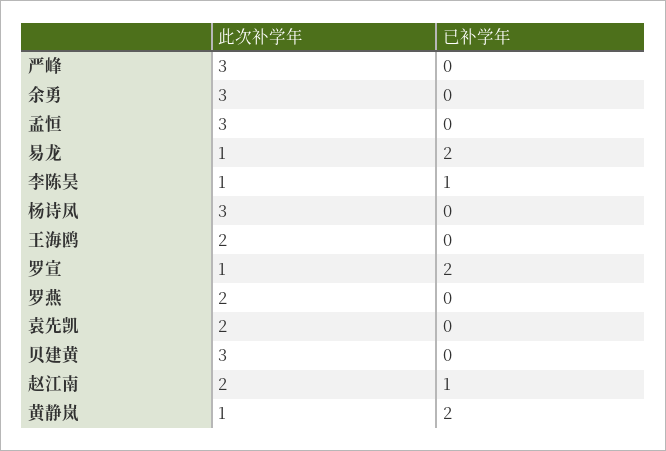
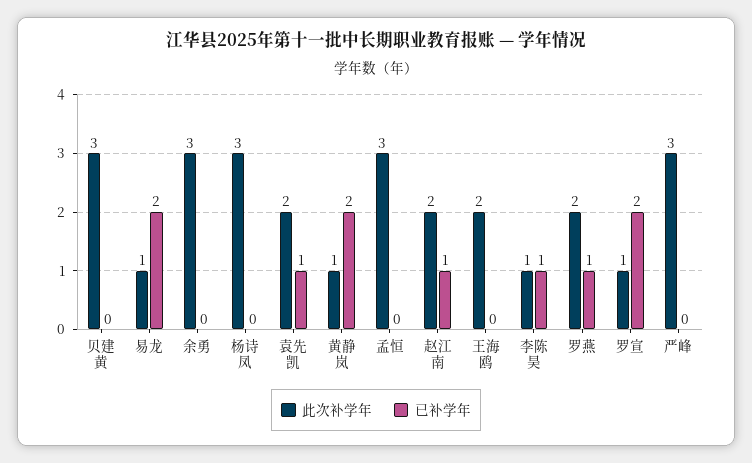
已补学年, 罗燕: 0 -> 1
已补学年, 袁先凯: 0 -> 1

